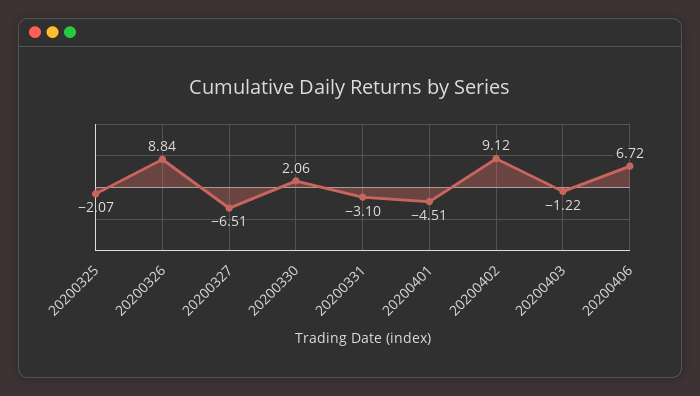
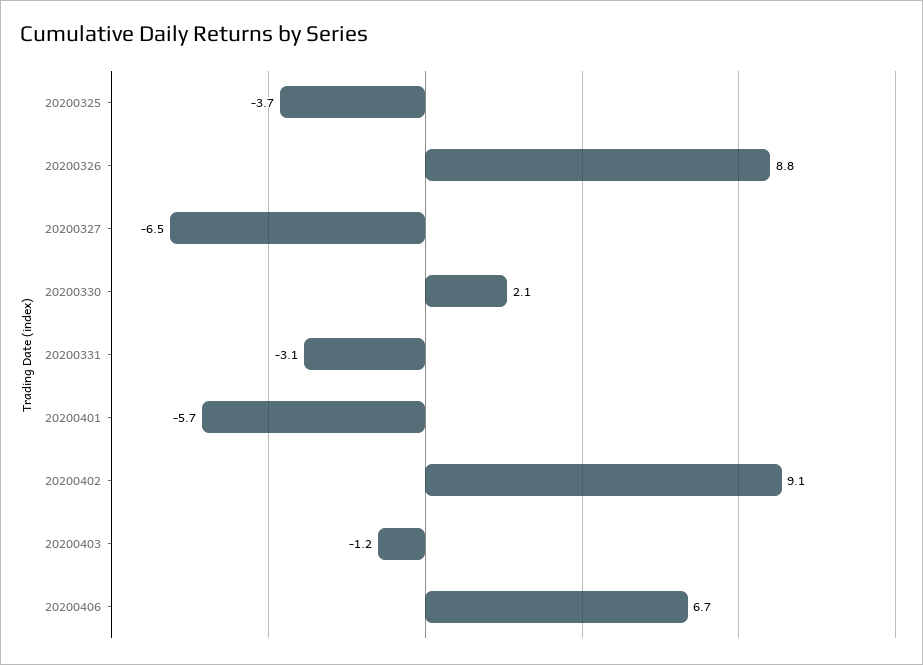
20200325: -2.07 -> -3.7
20200401: -4.51 -> -5.7

